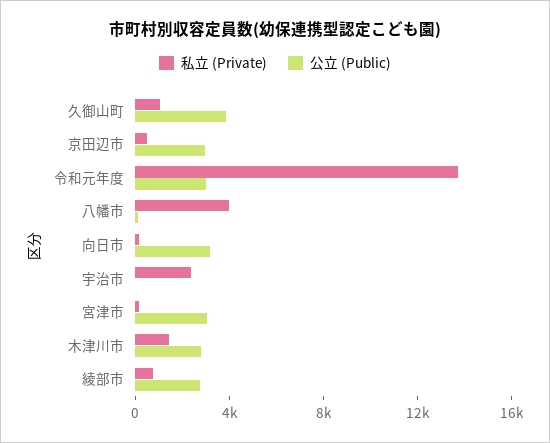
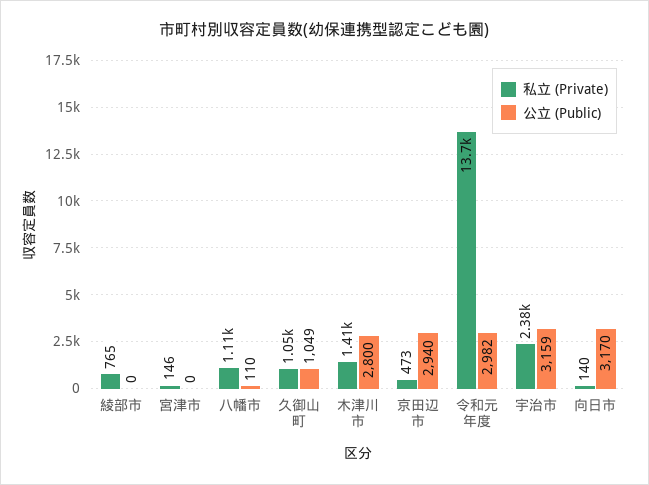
公立 (Public), 久御山町: 4000 -> 1049
私立 (Private), 八幡市: 4000 -> 1110
公立 (Public), 宇治市: 0 -> 3159
公立 (Public), 宮津市: 3000 -> 0
公立 (Public), 綾部市: 3000 -> 0

